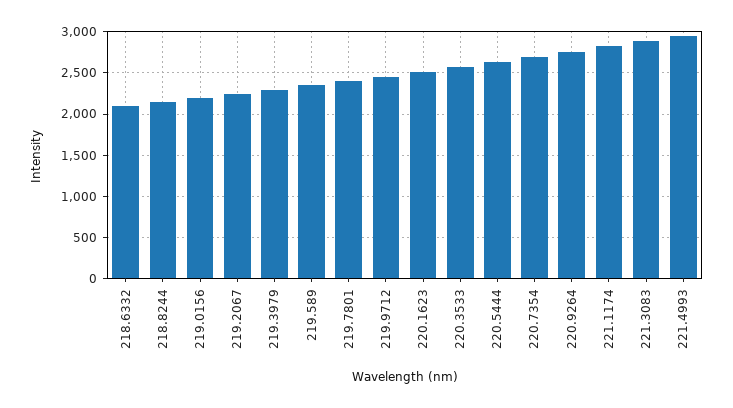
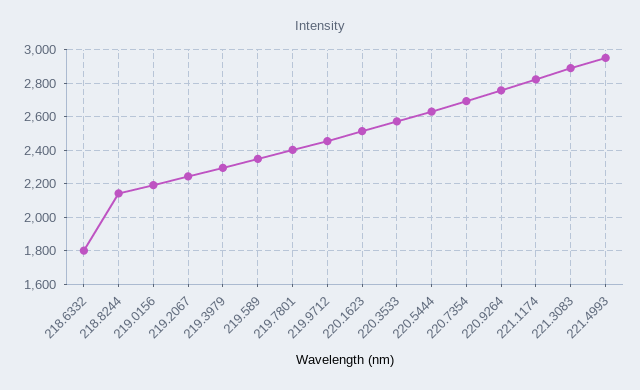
218.6332: 2100 -> 1800

